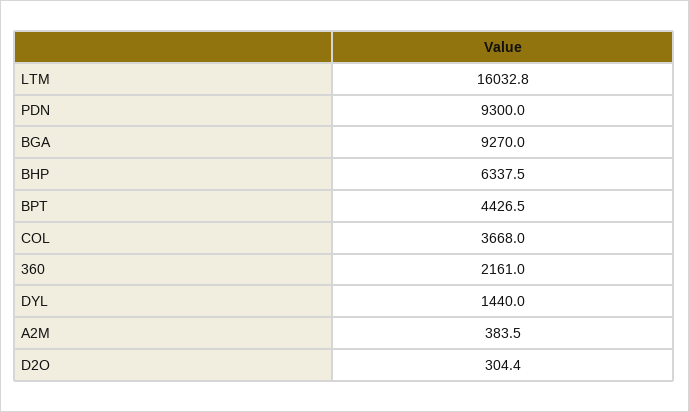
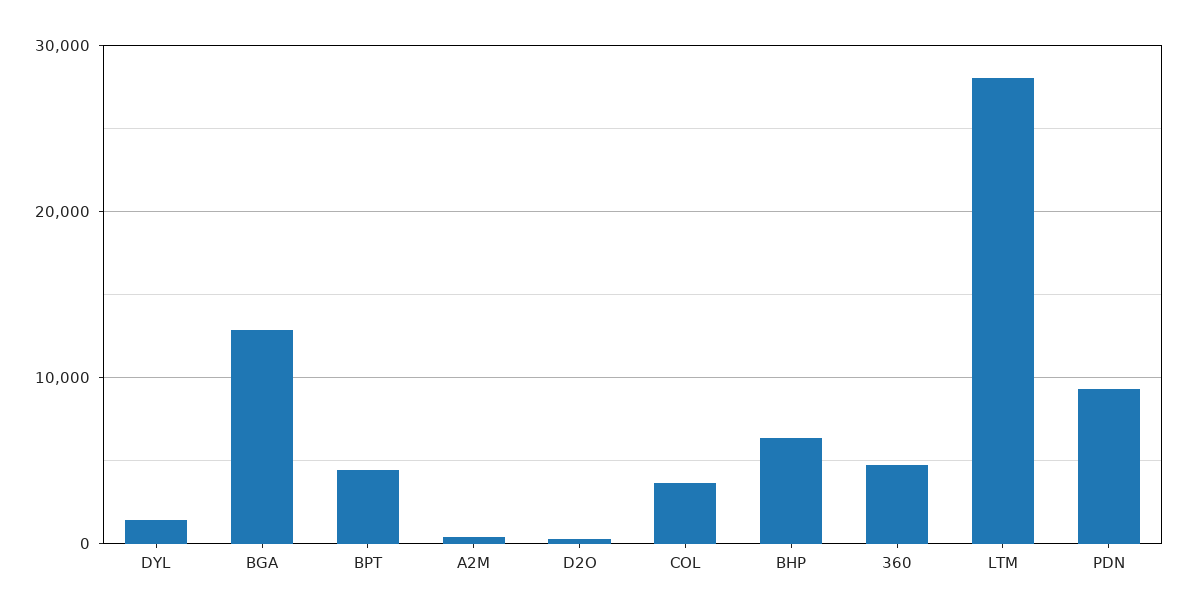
LTM: 16032.8 -> 28000
BGA: 9270 -> 13000
360: 2161 -> 5000

